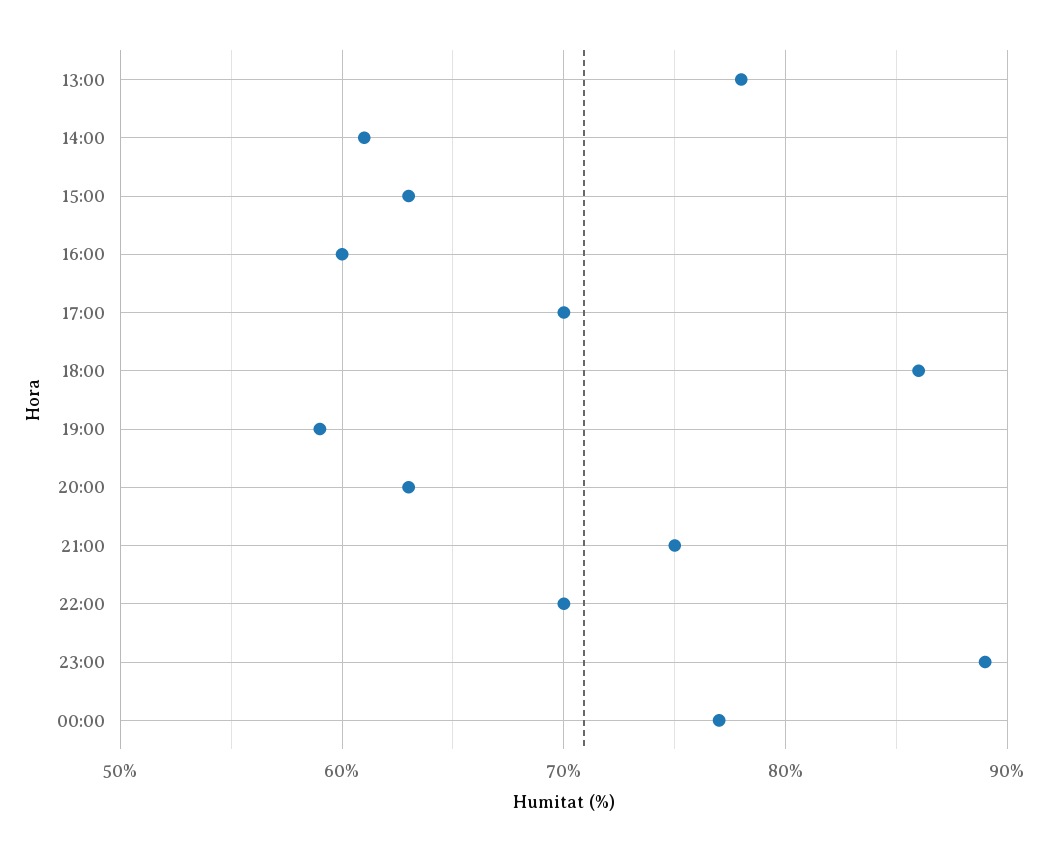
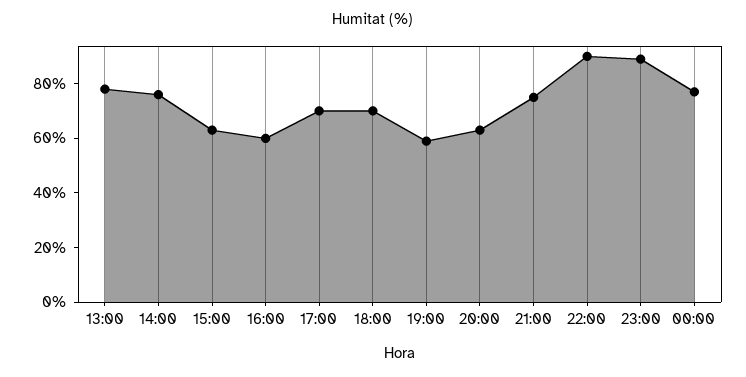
14:00: 61 -> 75
18:00: 86 -> 70
22:00: 70 -> 90

